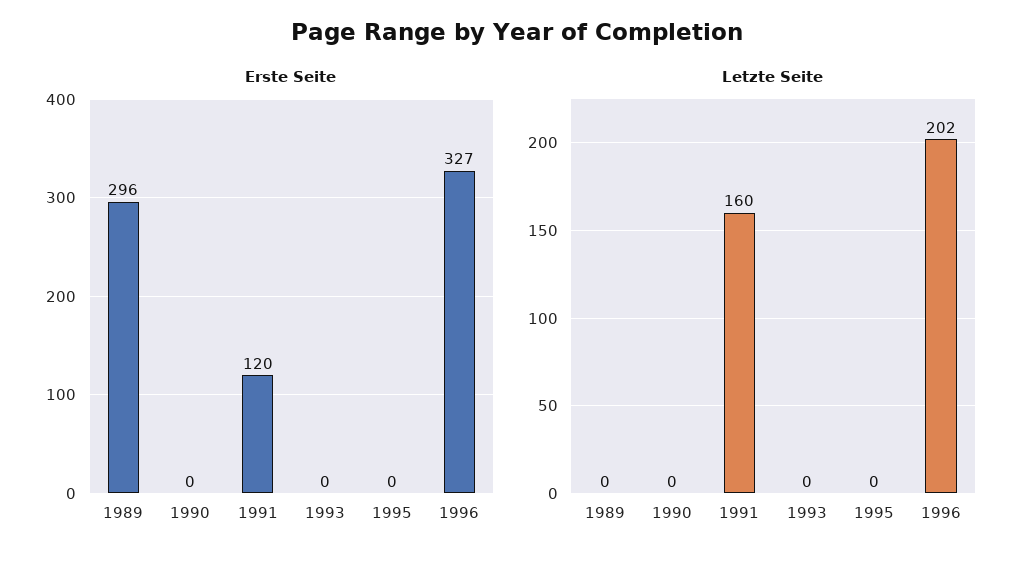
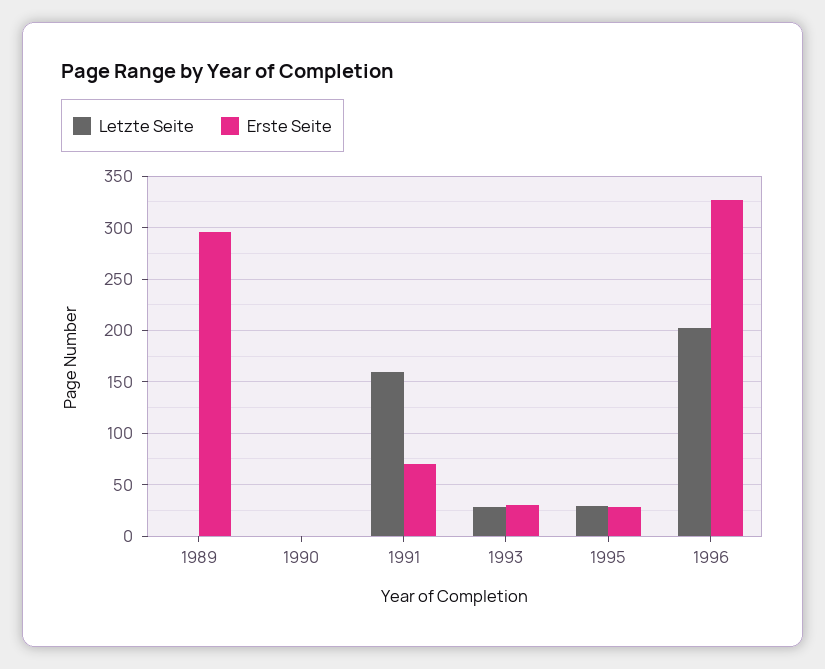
Erste Seite, 1991: 120 -> 70
Erste Seite, 1993: 0 -> 30
Erste Seite, 1995: 0 -> 30
Letzte Seite, 1993: 0 -> 30
Letzte Seite, 1995: 0 -> 30

